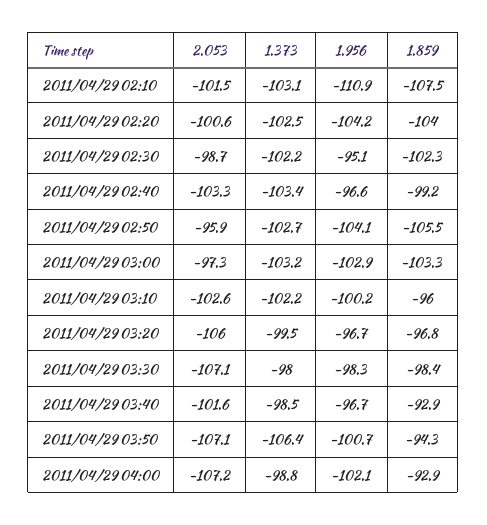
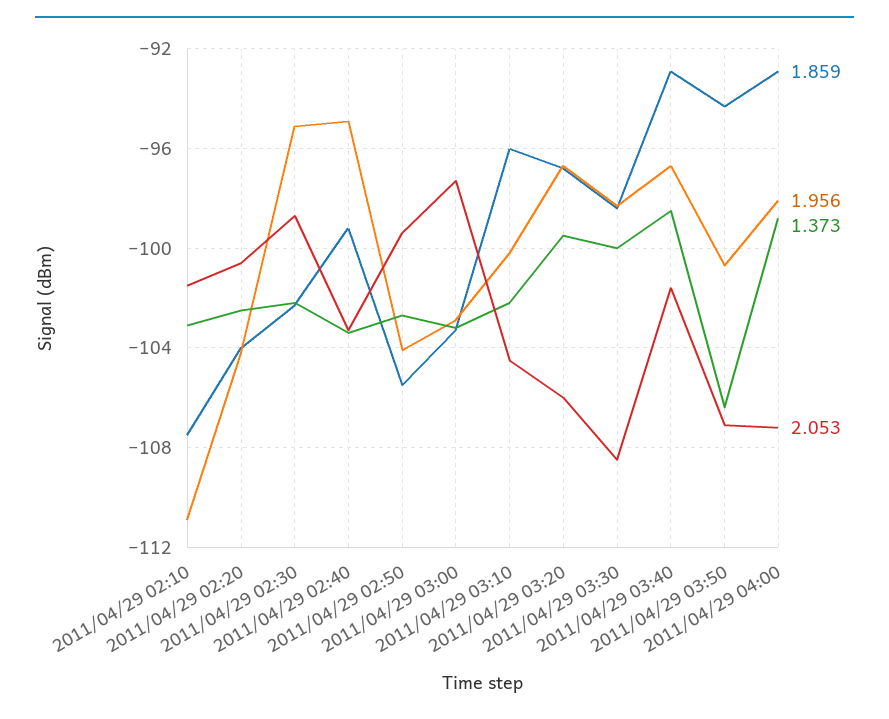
1.956, 2011/04/29 02:40: -96.6 -> -95
2.053, 2011/04/29 02:50: -95.9 -> -99.5
2.053, 2011/04/29 03:10: -102.6 -> -104.5
2.053, 2011/04/29 03:30: -107.1 -> -108.5
1.373, 2011/04/29 03:30: -98 -> -100
1.956, 2011/04/29 04:00: -102.1 -> -98

